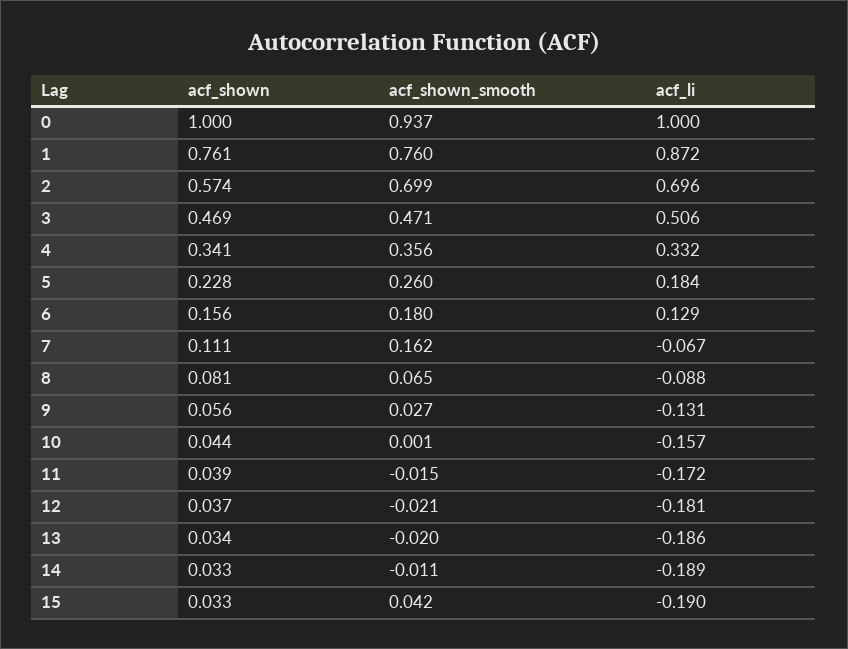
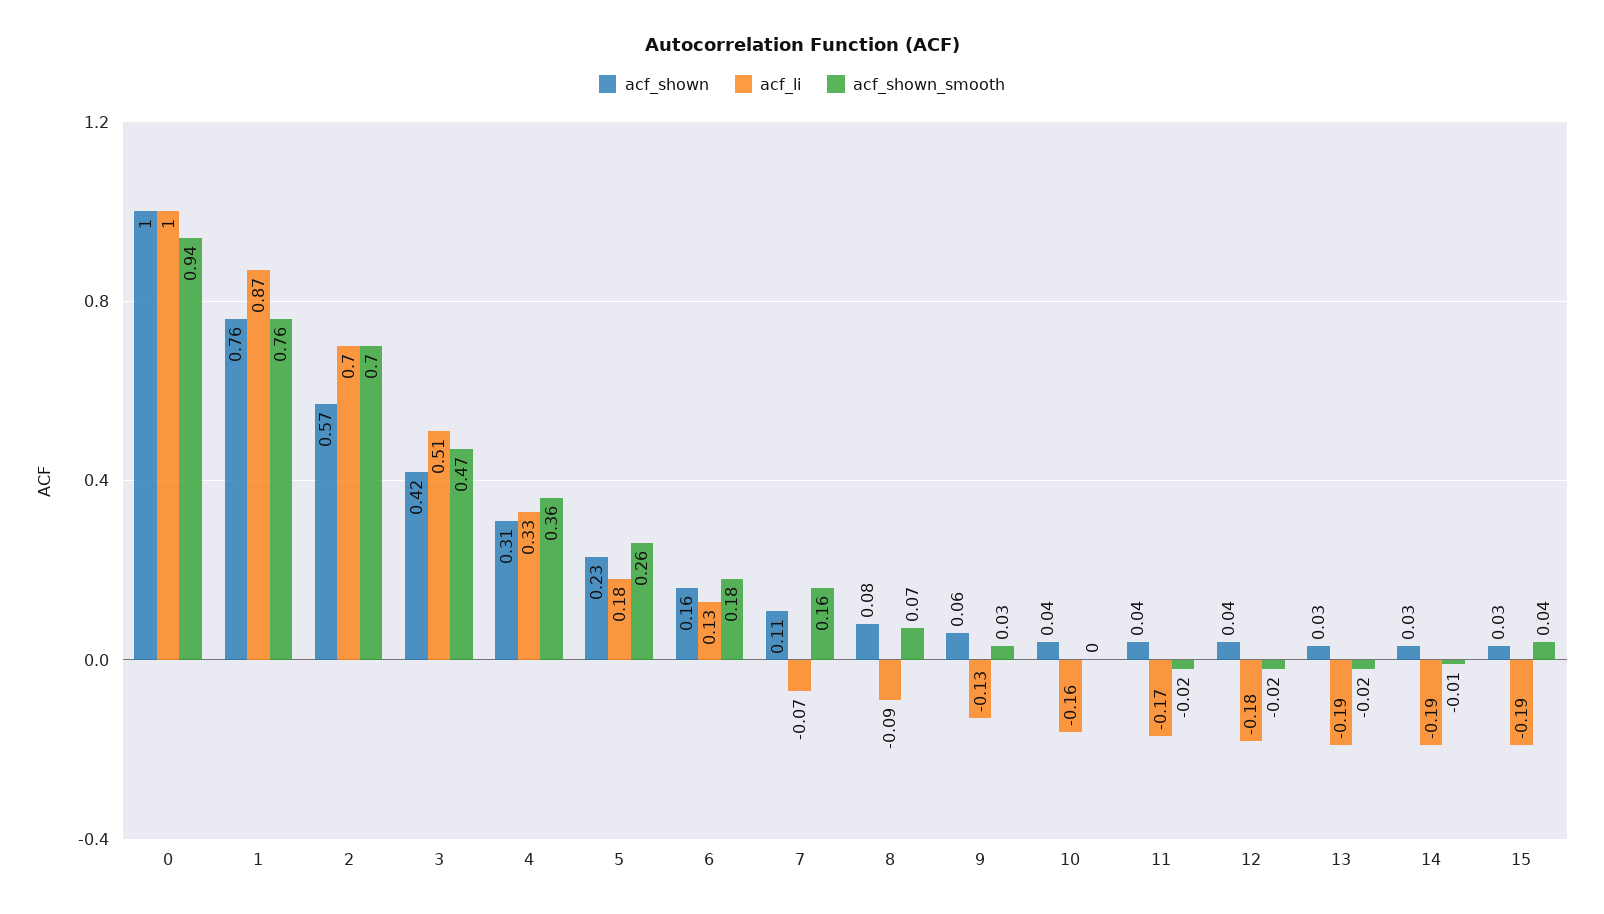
acf_shown, 3: 0.469 -> 0.42
acf_shown, 4: 0.341 -> 0.31

